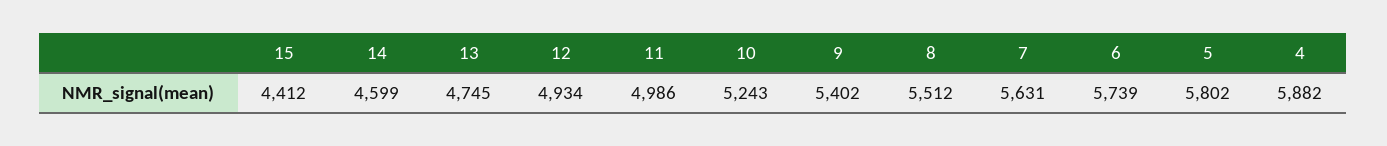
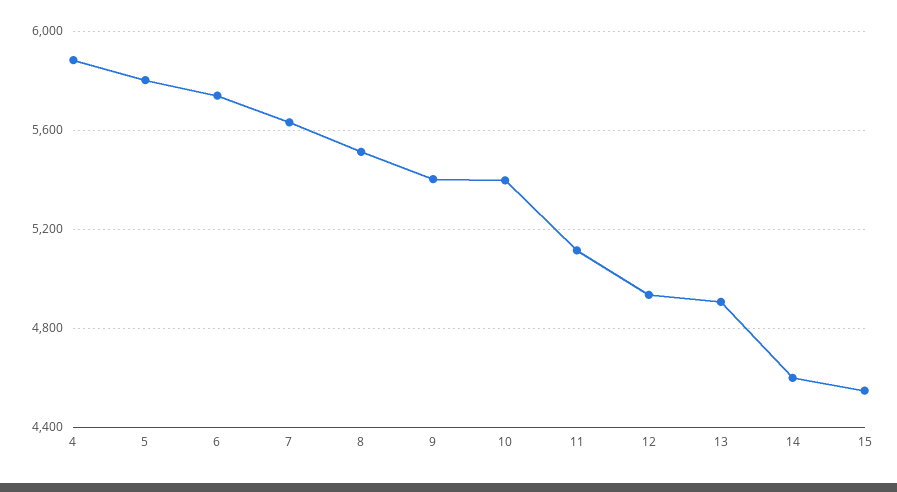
15: 4412 -> 4550
13: 4745 -> 4900
11: 4986 -> 5100
10: 5243 -> 5400

